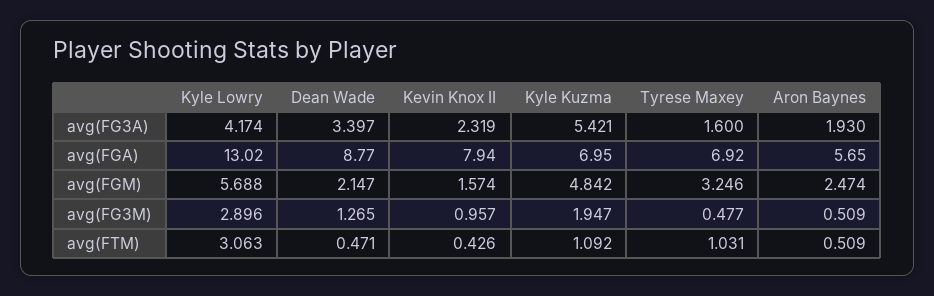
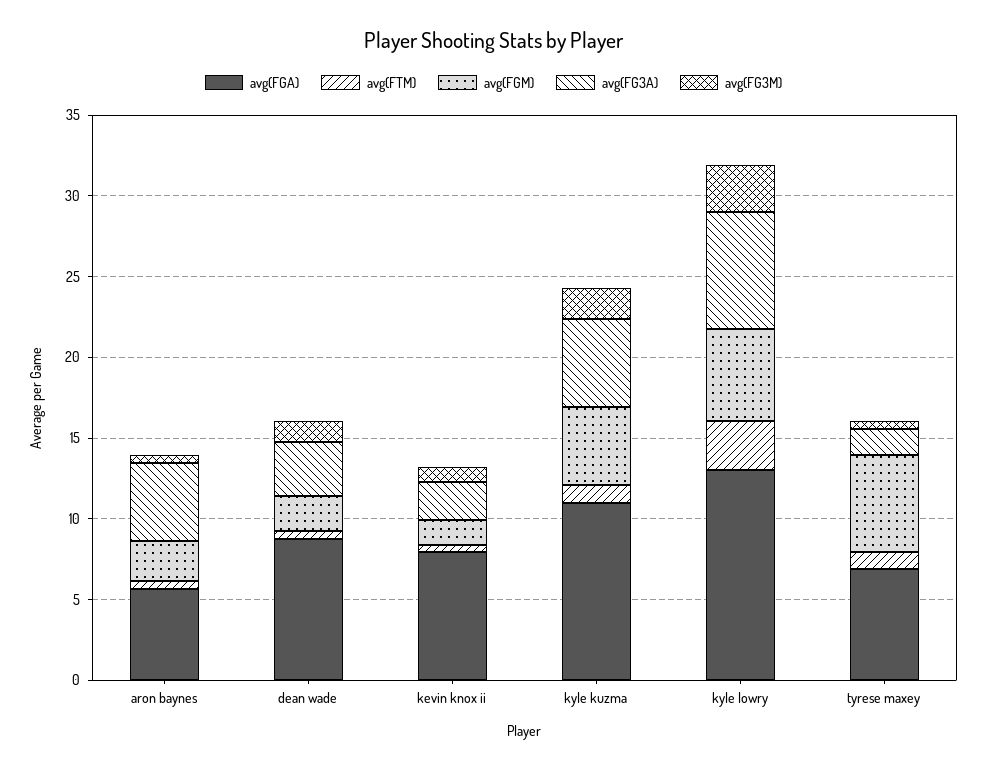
avg(FG3A), Kyle Lowry: 4.174 -> 7
avg(FG3A), Aron Baynes: 1.93 -> 5
avg(FGA), Kyle Kuzma: 6.95 -> 11
avg(FGM), Tyrese Maxey: 3.246 -> 6

